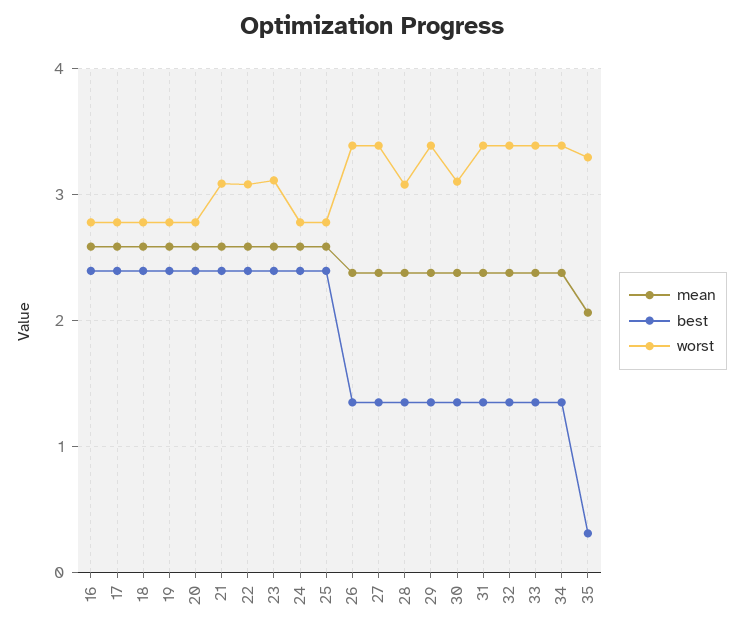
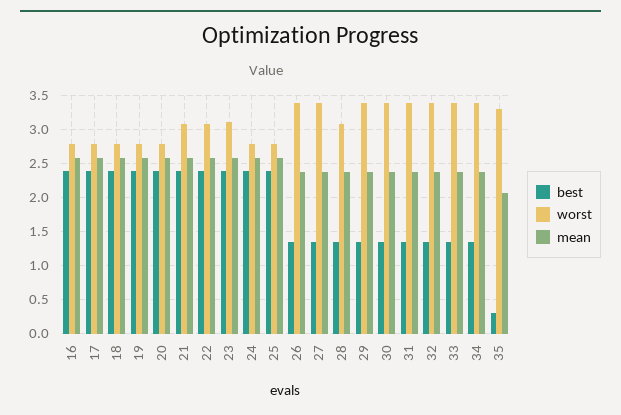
worst, 30: 3.1 -> 3.4

